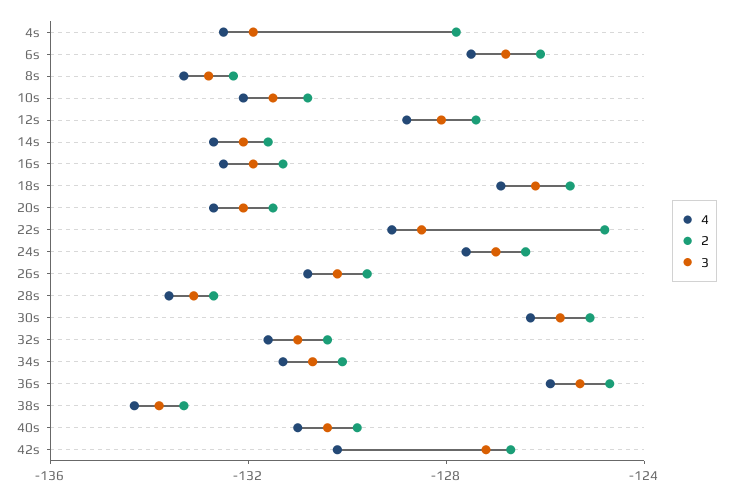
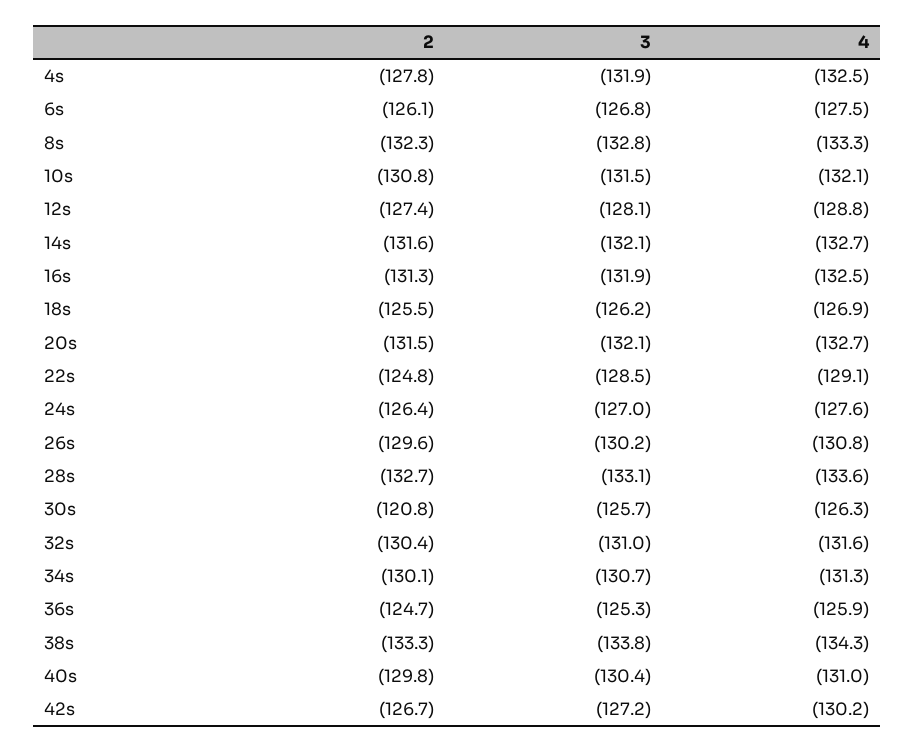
2, 30s: -125 -> -120.8

